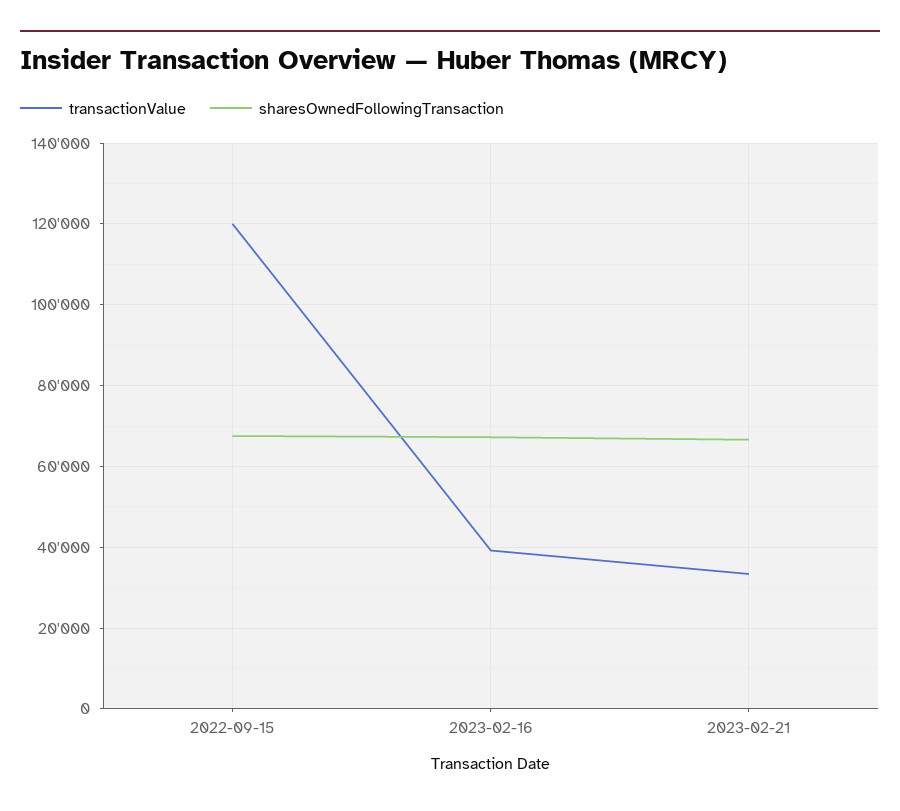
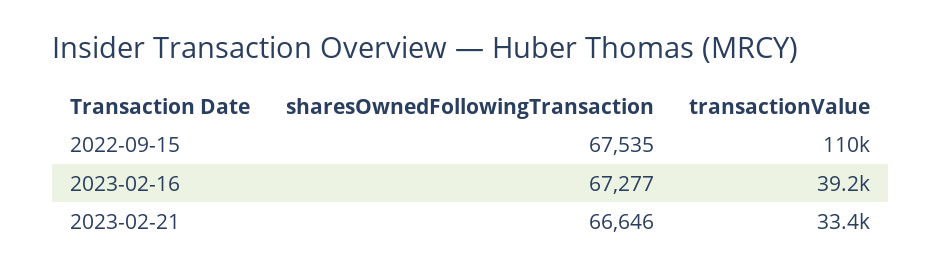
transactionValue, 2022-09-15: 120000 -> 110000

